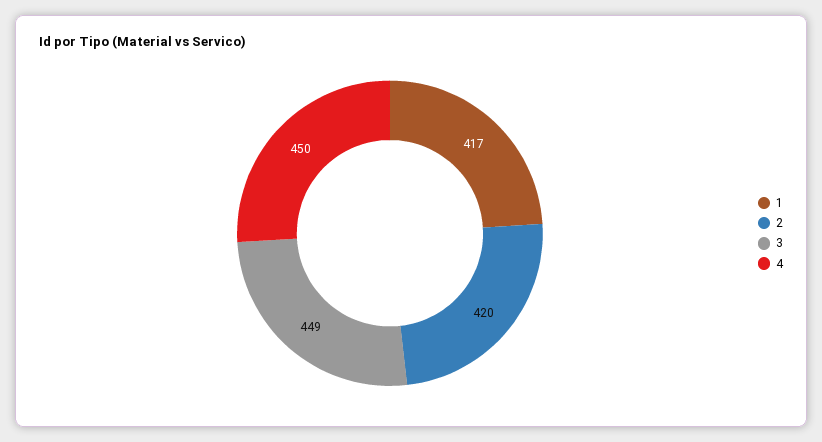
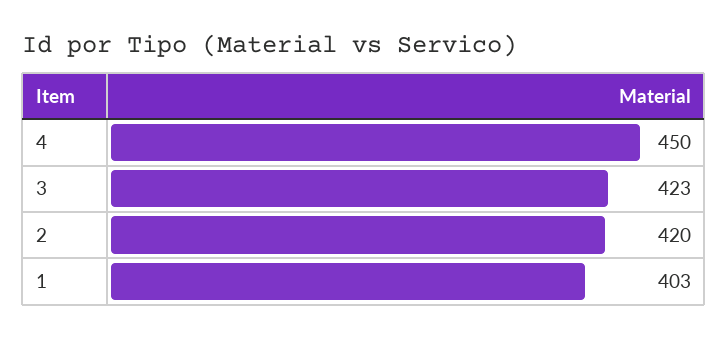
1: 417 -> 403
3: 449 -> 423

